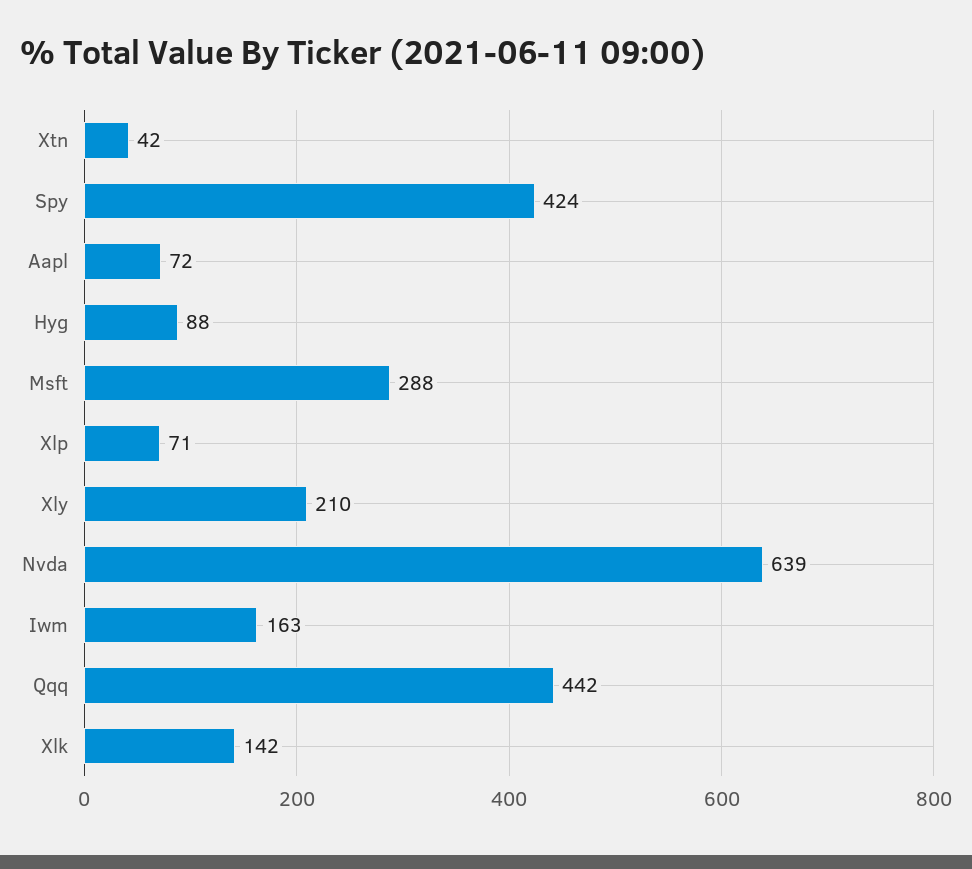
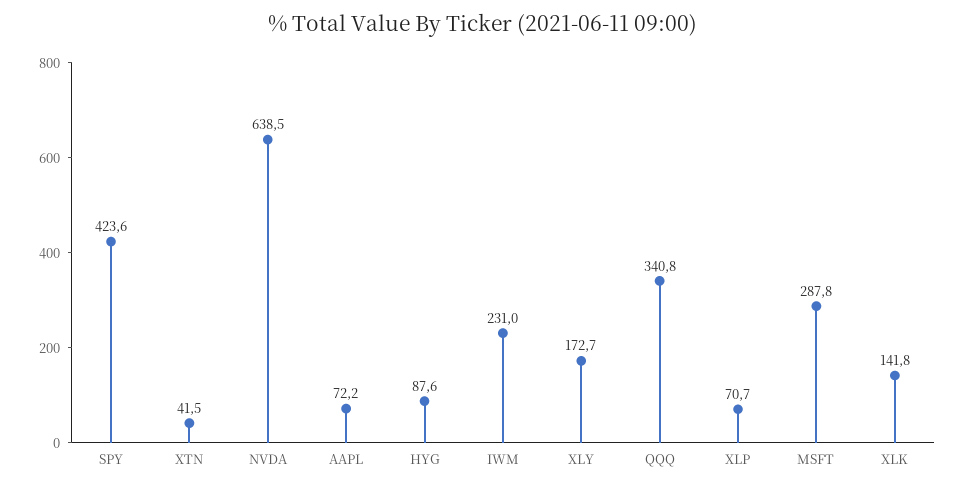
Xly: 210 -> 172.7
Iwm: 163 -> 231
Qqq: 442 -> 340.8

